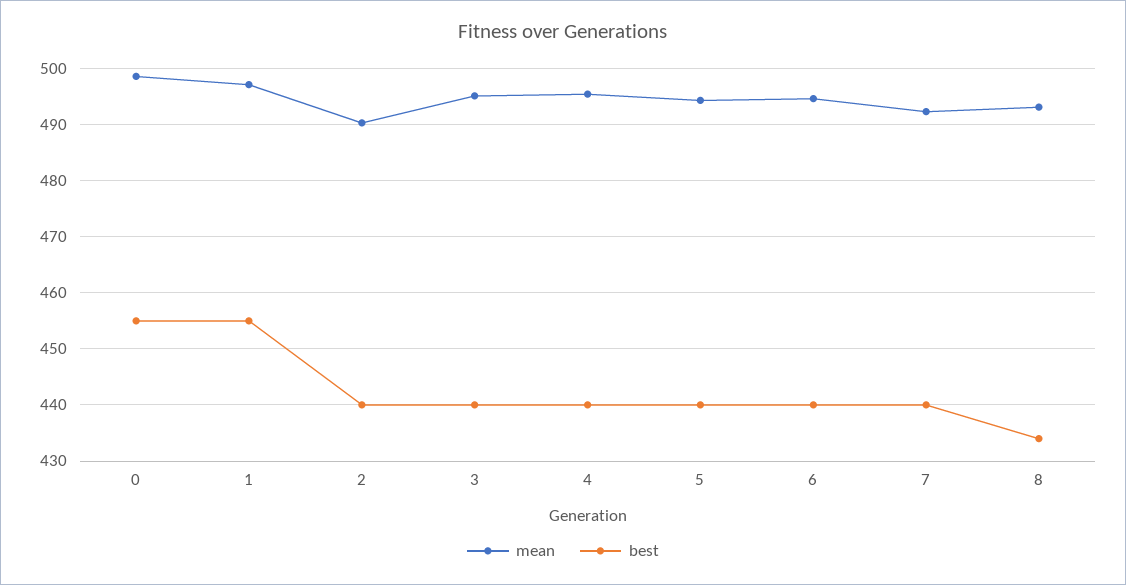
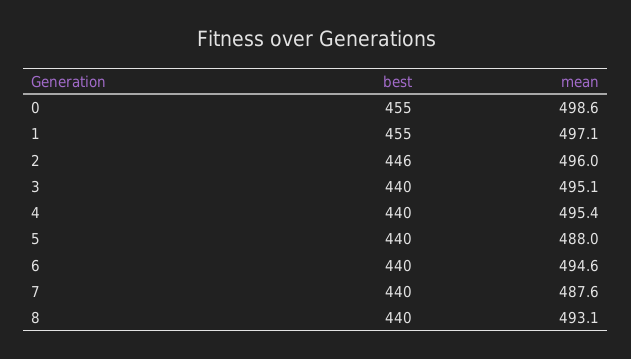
mean, 2: 490 -> 496
best, 2: 440 -> 446
mean, 5: 494 -> 488
mean, 7: 492 -> 487.6
best, 8: 434 -> 440

